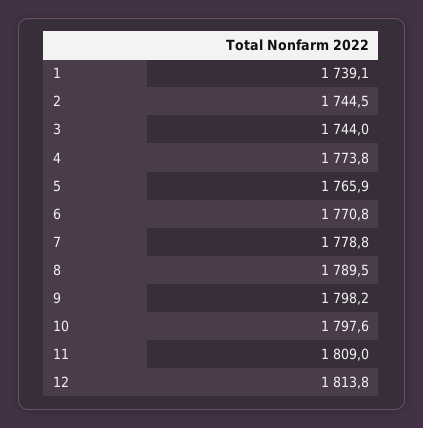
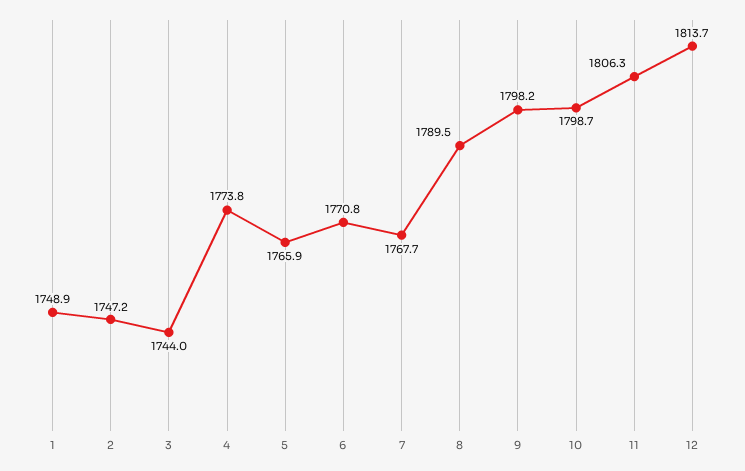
1: 1739.1 -> 1748.9
2: 1744.5 -> 1747.2
7: 1778.8 -> 1767.7
10: 1797.6 -> 1798.7
11: 1809 -> 1806.3
12: 1813.8 -> 1813.7

